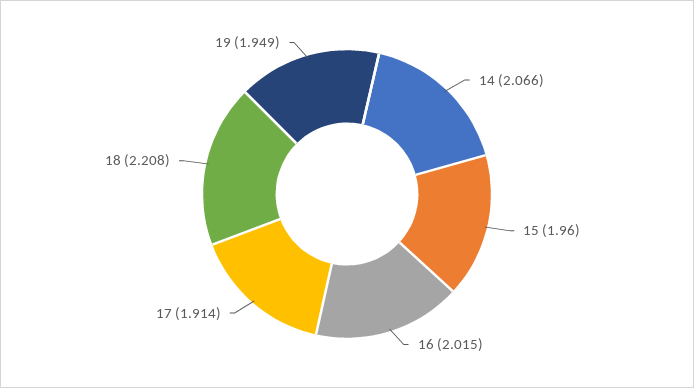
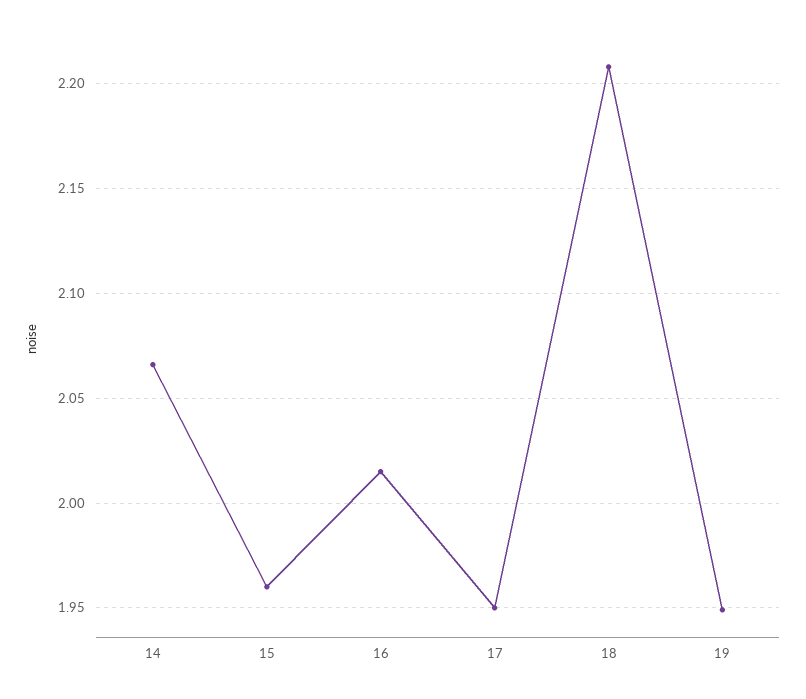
17: 1.914 -> 1.95

